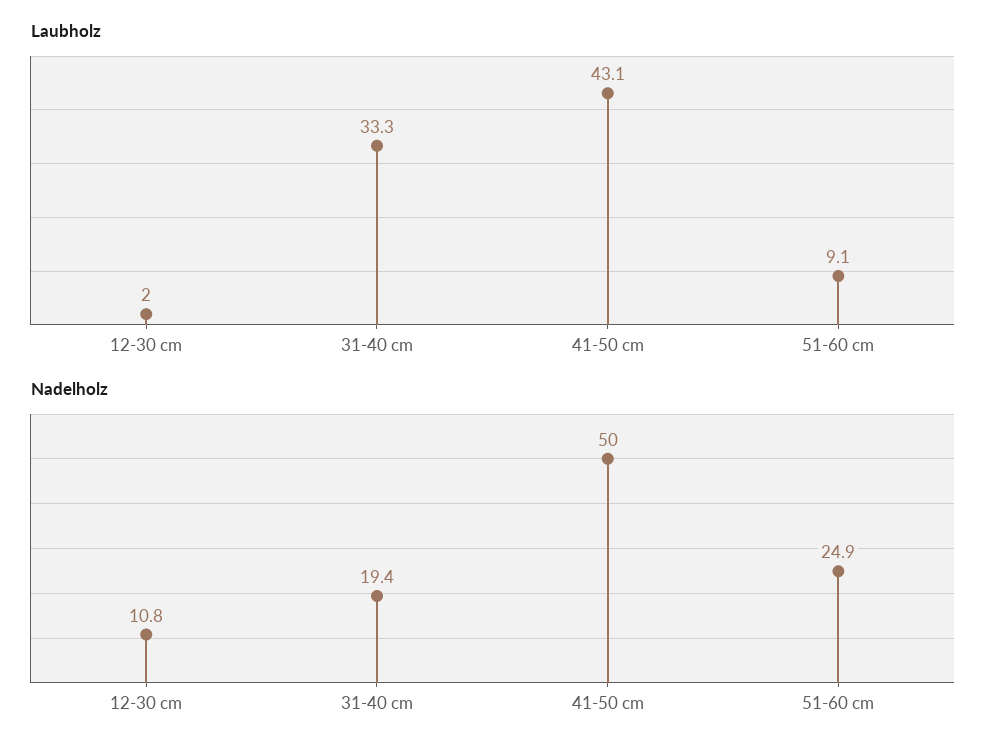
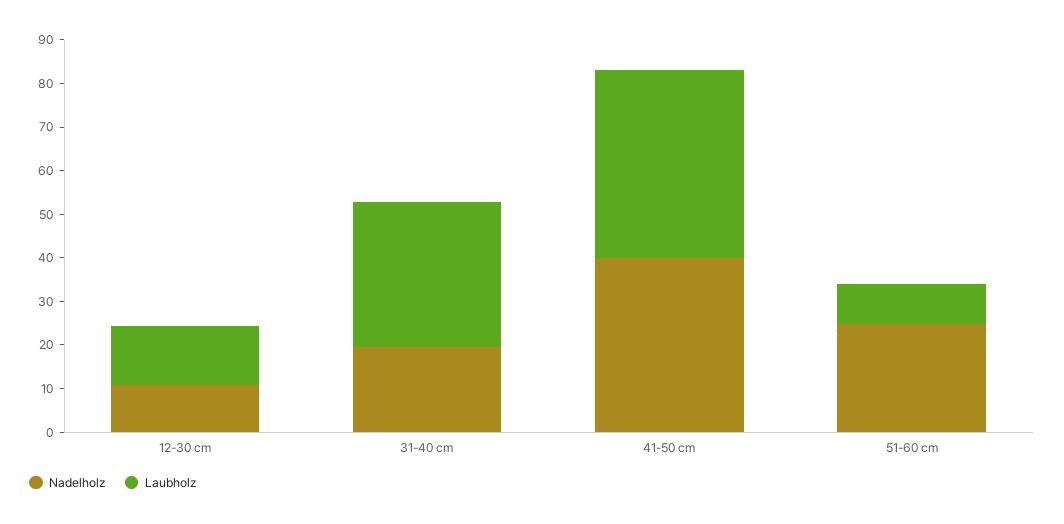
Laubholz, 12-30 cm: 2 -> 14
Nadelholz, 41-50 cm: 50 -> 40

